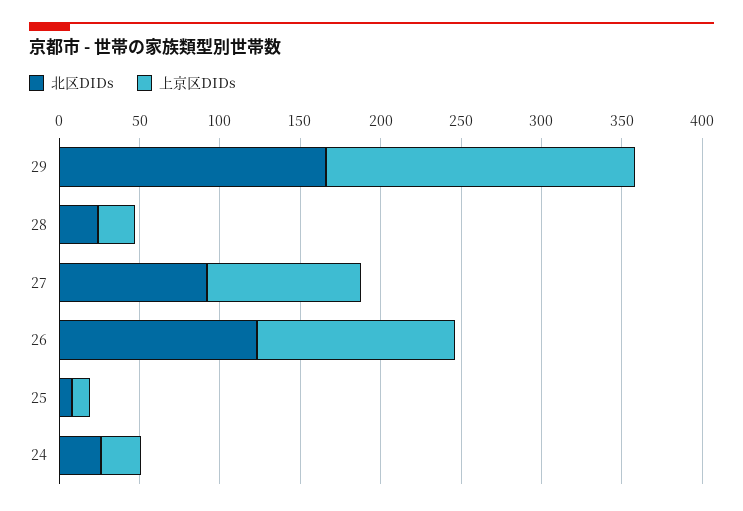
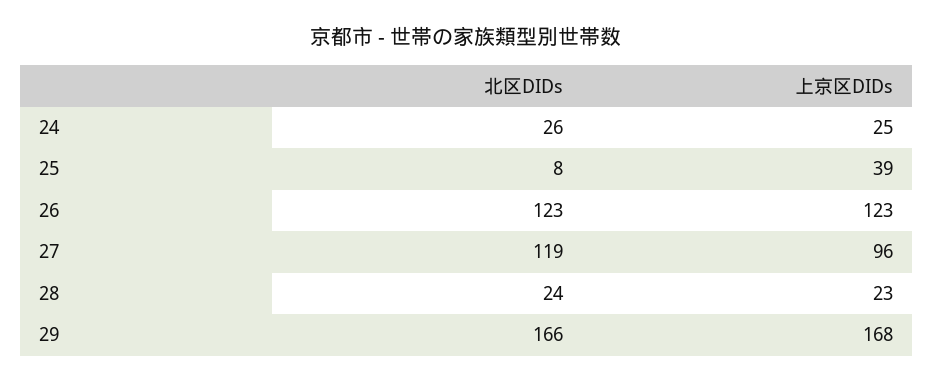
上京区DIDs, 29: 190 -> 168
北区DIDs, 27: 90 -> 119
上京区DIDs, 25: 10 -> 39

